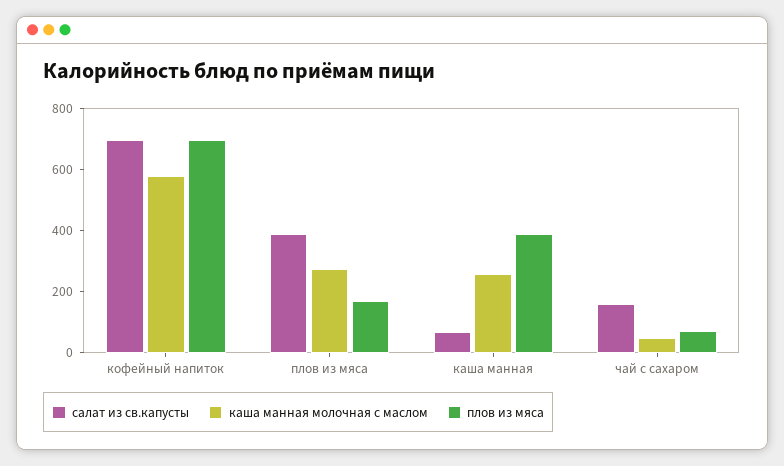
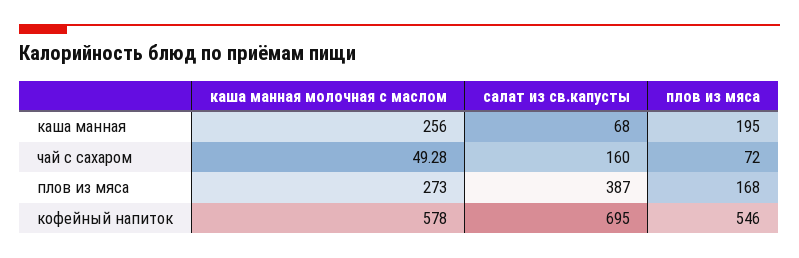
плов из мяса, кофейный напиток: 700 -> 546
плов из мяса, каша манная: 400 -> 195

